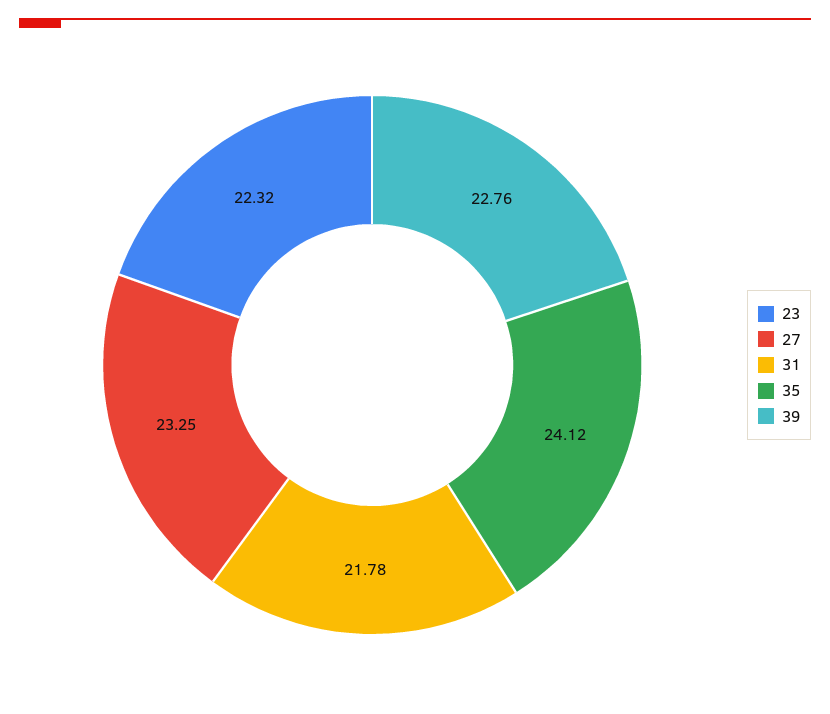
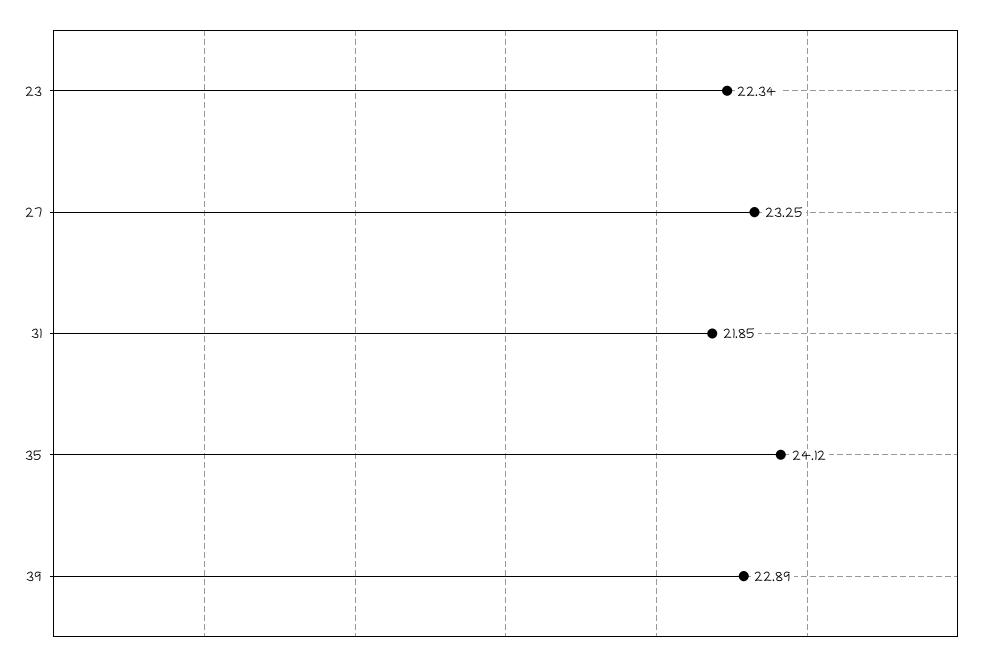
23: 22.32 -> 22.34
31: 21.78 -> 21.85
39: 22.76 -> 22.89

